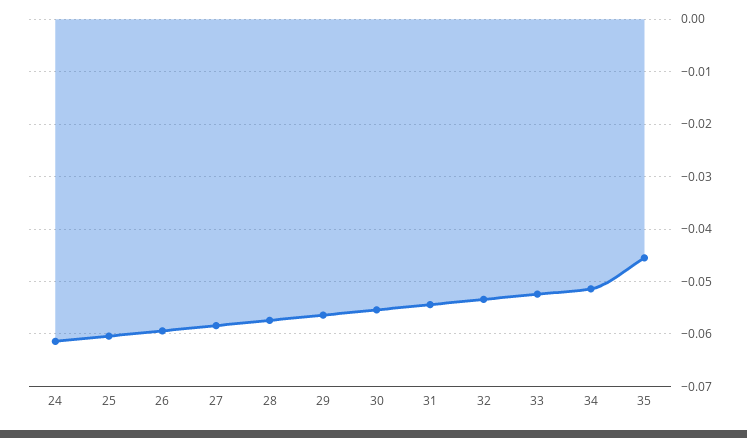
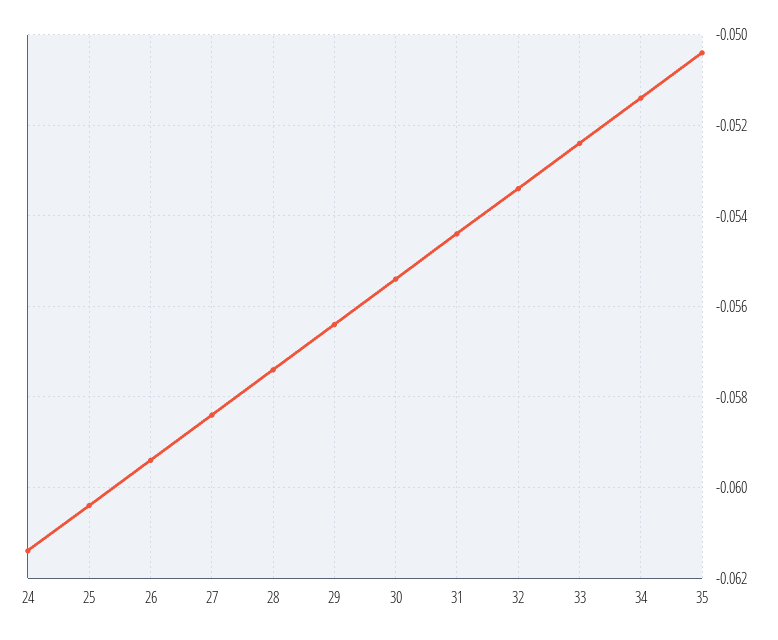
35: -0.046 -> -0.0505

